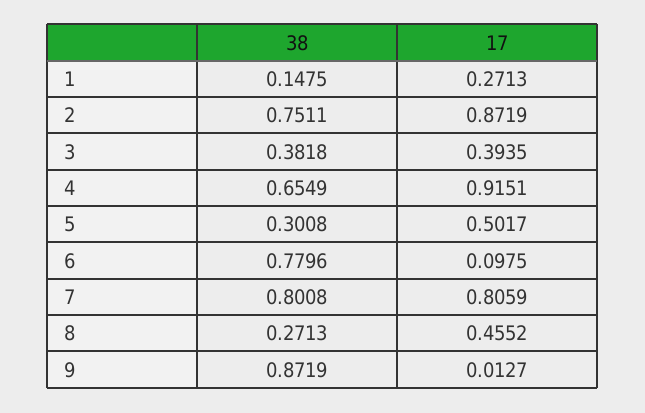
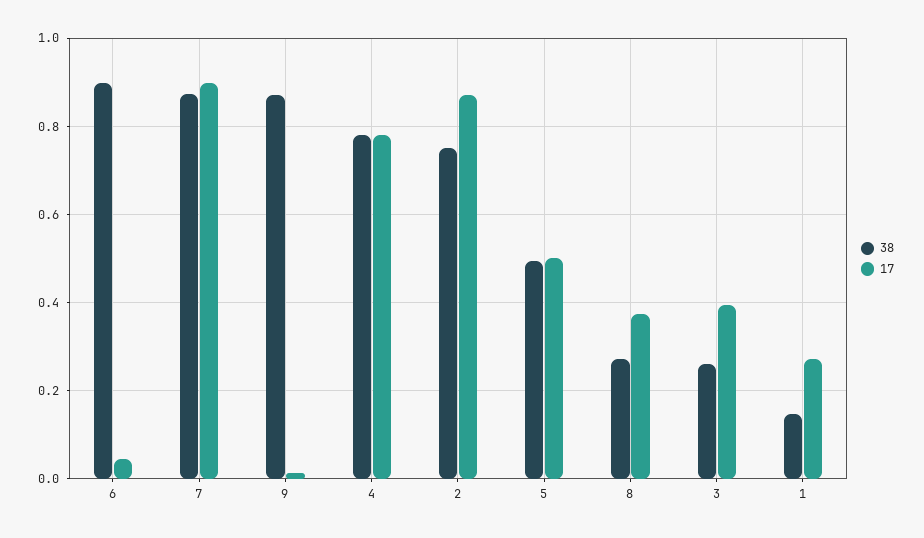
38, 3: 0.3818 -> 0.26
38, 4: 0.6549 -> 0.78
17, 4: 0.9151 -> 0.78
38, 5: 0.3008 -> 0.5
38, 6: 0.7796 -> 0.9
17, 6: 0.0975 -> 0.04
38, 7: 0.8008 -> 0.88
17, 7: 0.8059 -> 0.9
17, 8: 0.4552 -> 0.38

